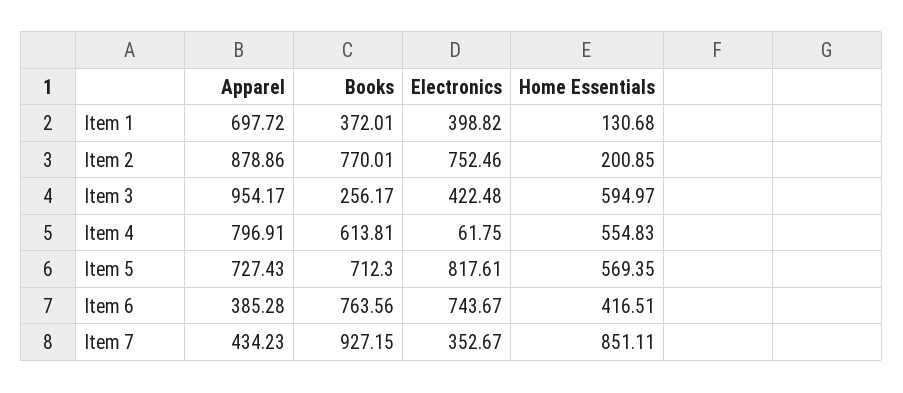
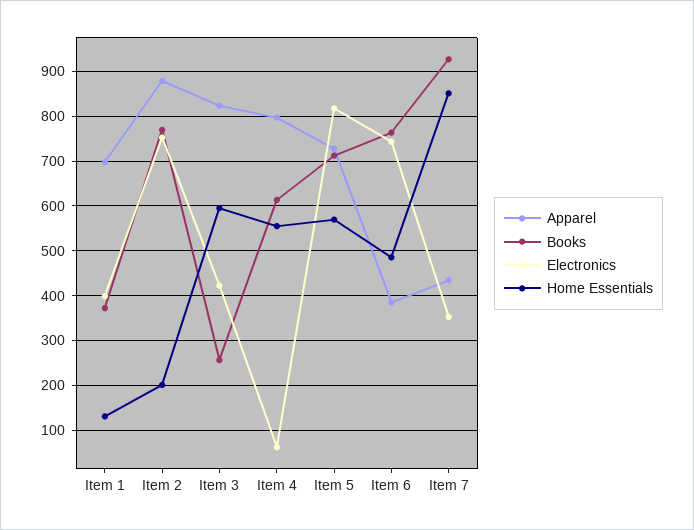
Apparel, Item 3: 954.17 -> 820
Home Essentials, Item 6: 416.51 -> 480

